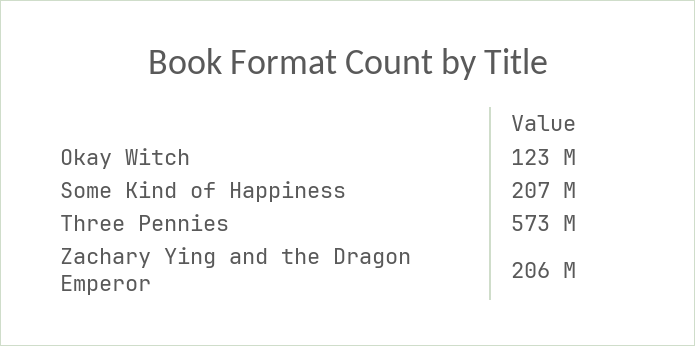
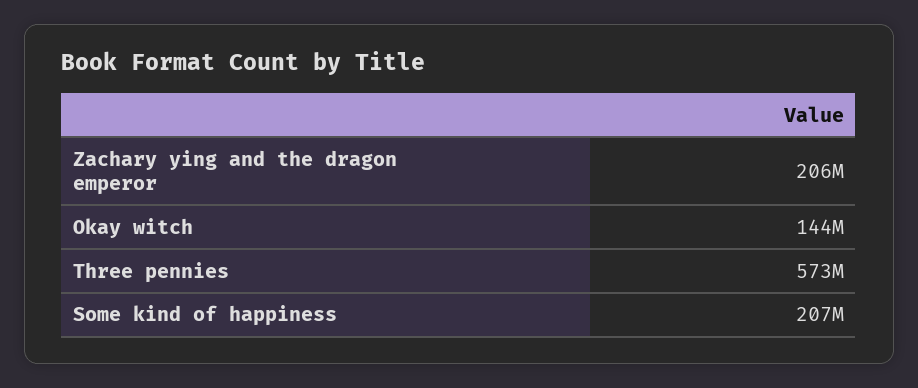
Okay Witch: 123000000 -> 144000000

